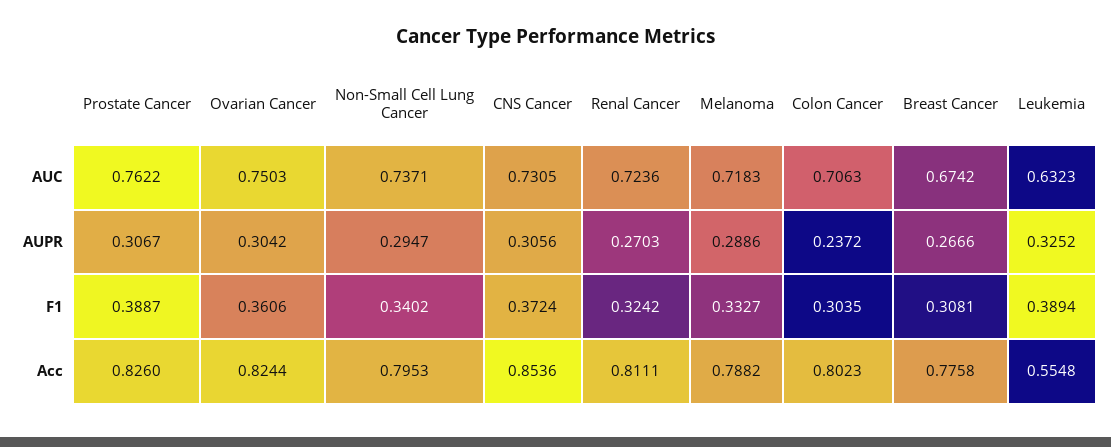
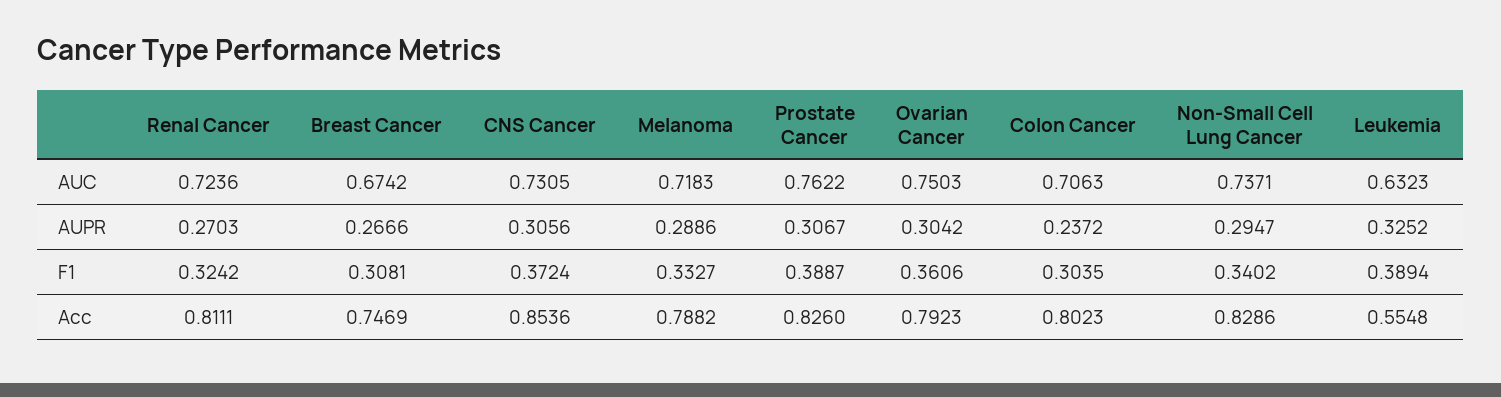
Ovarian Cancer, Acc: 0.8244 -> 0.7923
Non-Small Cell Lung Cancer, Acc: 0.7953 -> 0.8286
Breast Cancer, Acc: 0.7758 -> 0.7469

